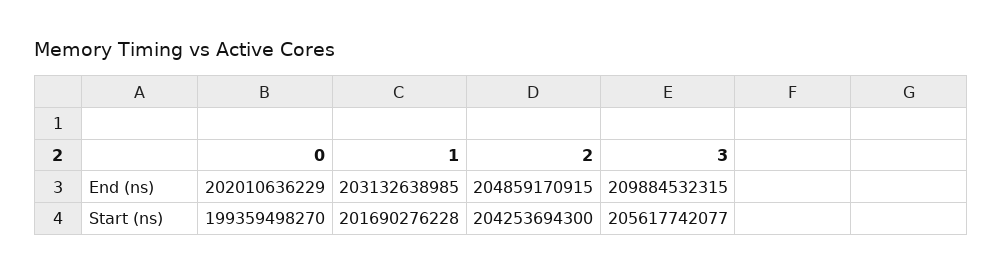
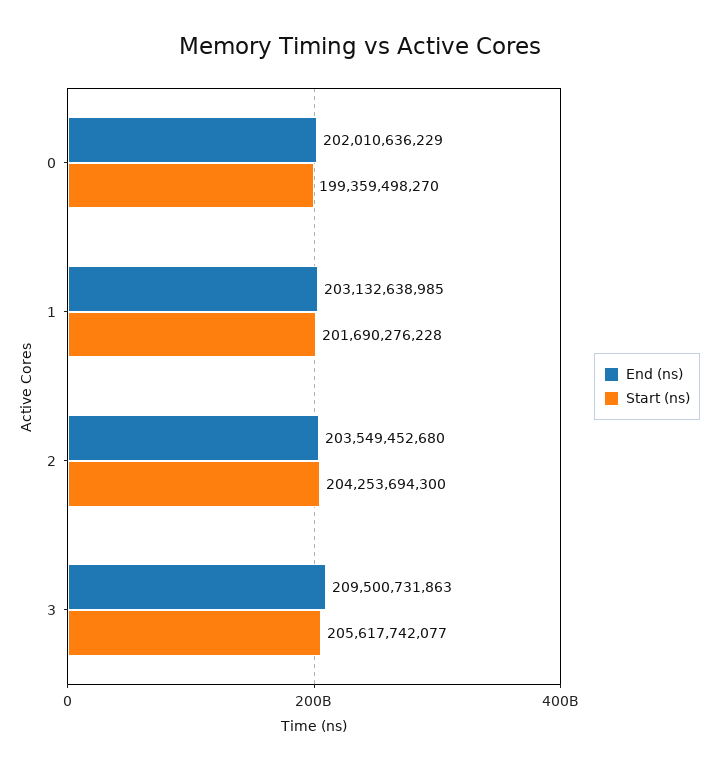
End (ns), 2: 204859170915 -> 203549452680
End (ns), 3: 209884532315 -> 209500731863

